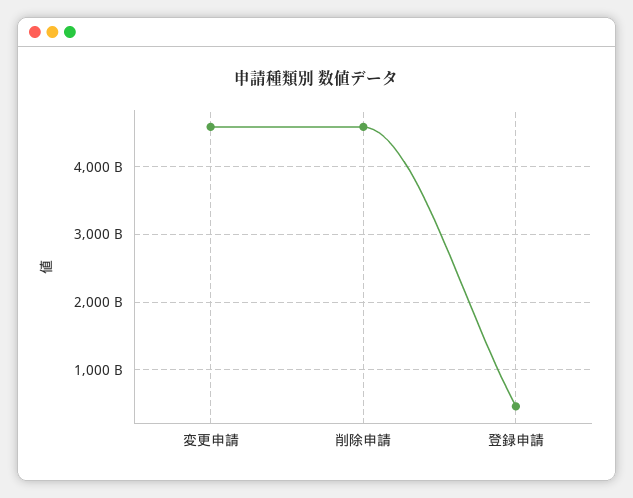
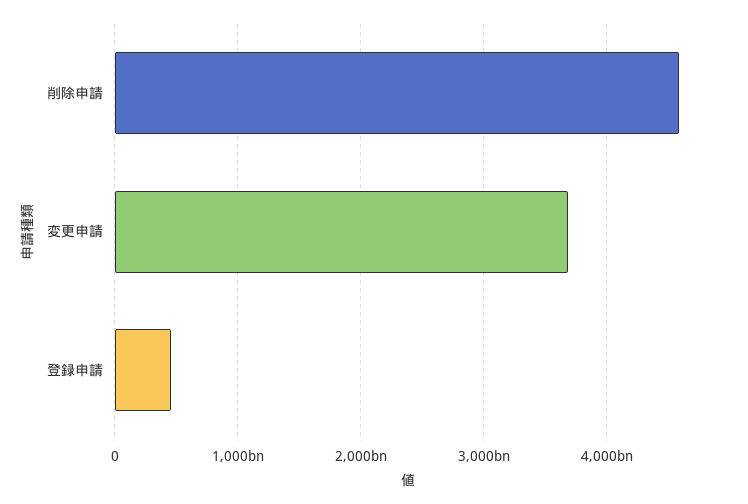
変更申請: 4600000000000 -> 3700000000000

